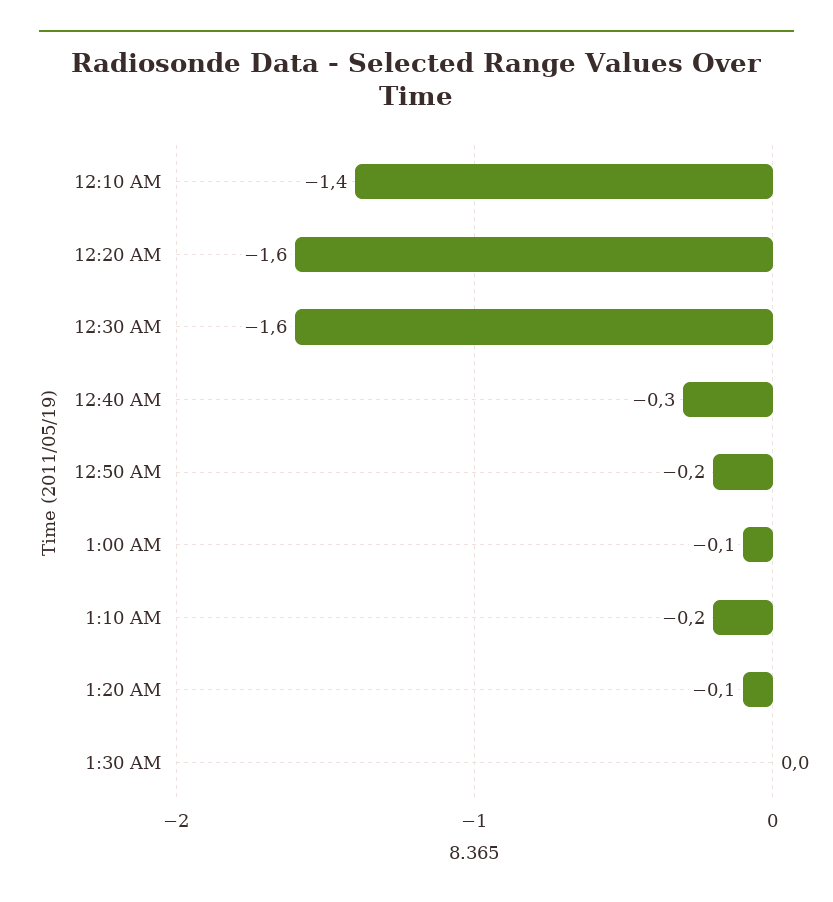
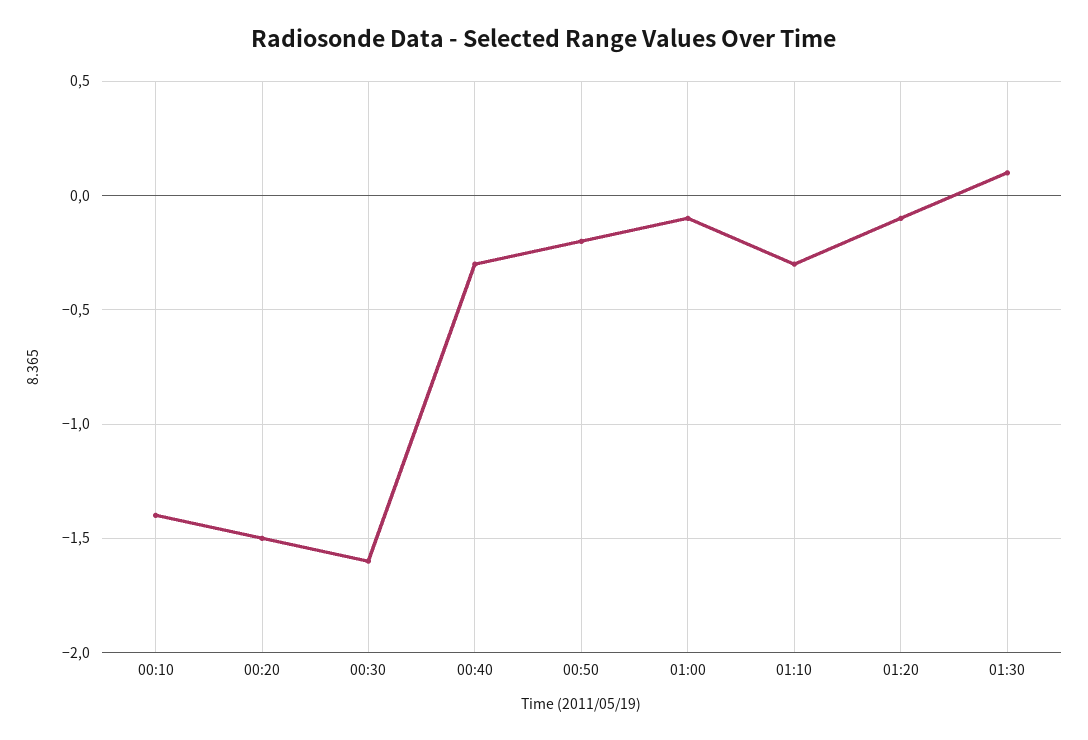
12:20 AM: -1.6 -> -1.5
1:10 AM: -0.2 -> -0.3
1:30 AM: 0 -> 0.1

